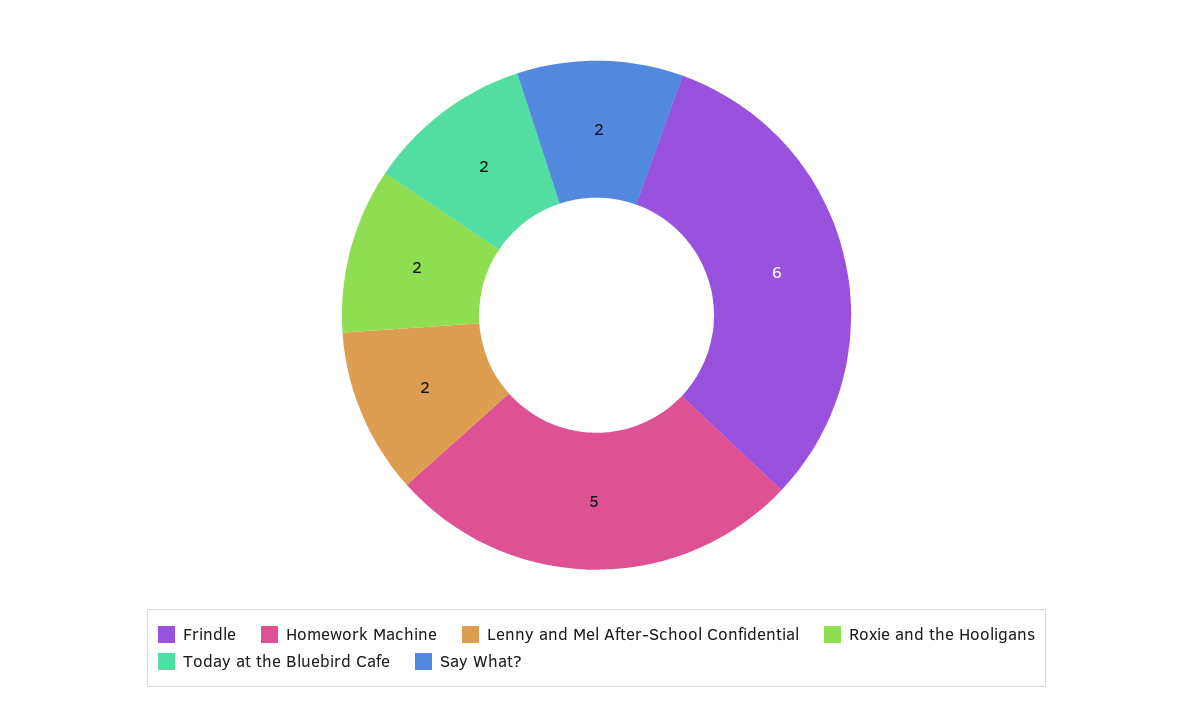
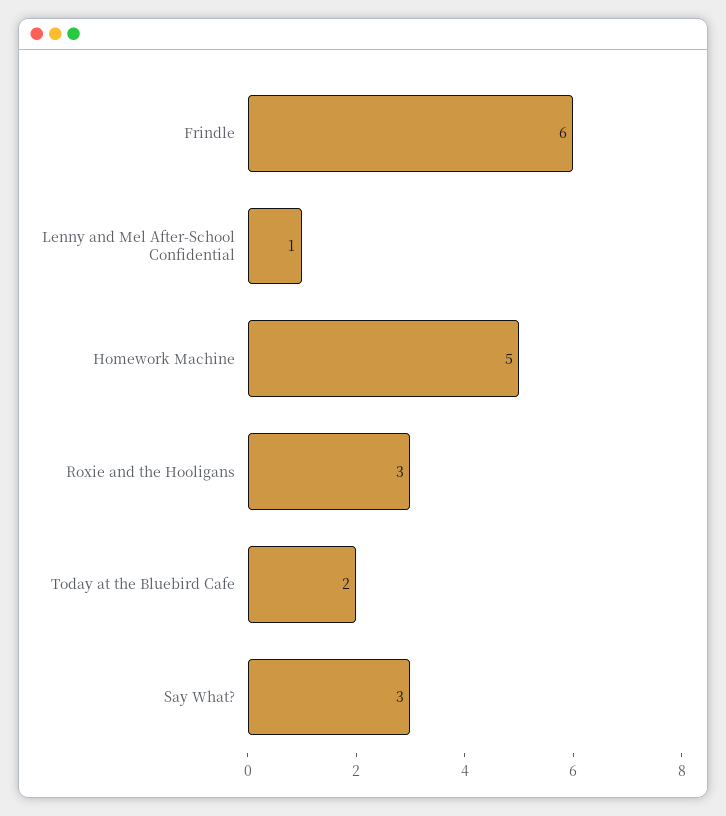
Lenny and Mel After-School Confidential: 2 -> 1
Roxie and the Hooligans: 2 -> 3
Say What?: 2 -> 3

